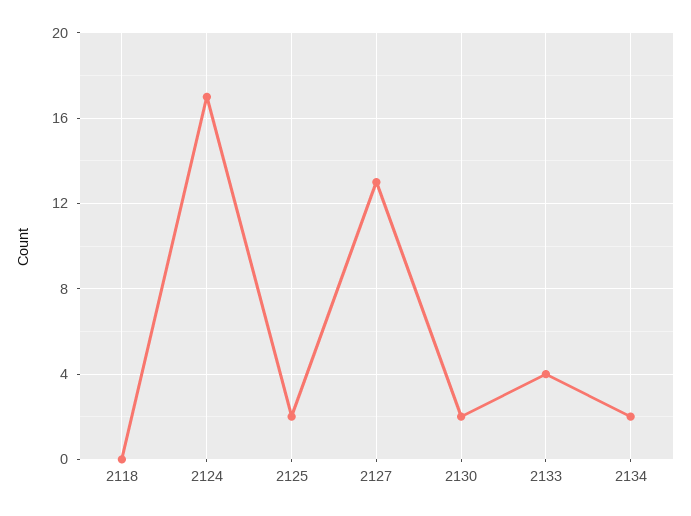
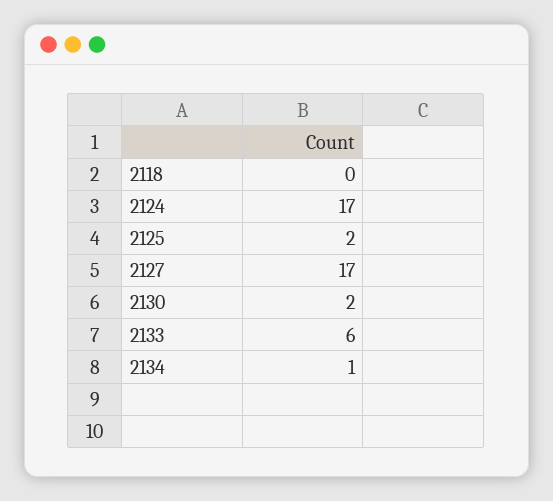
2127: 13 -> 17
2133: 4 -> 6
2134: 2 -> 1

